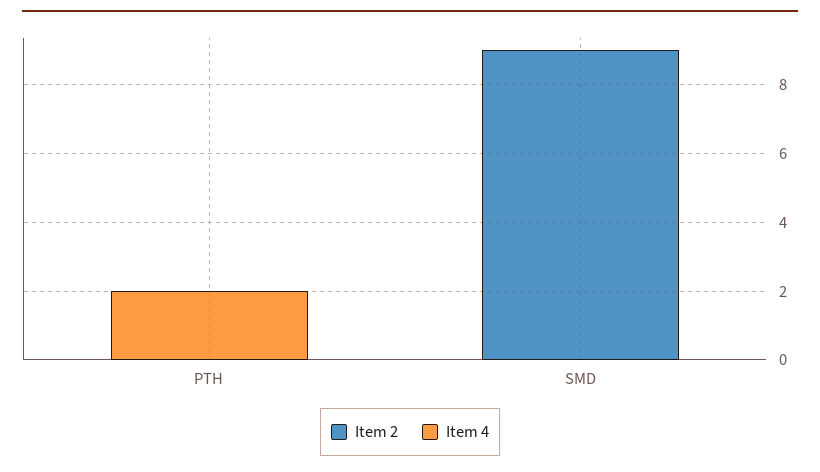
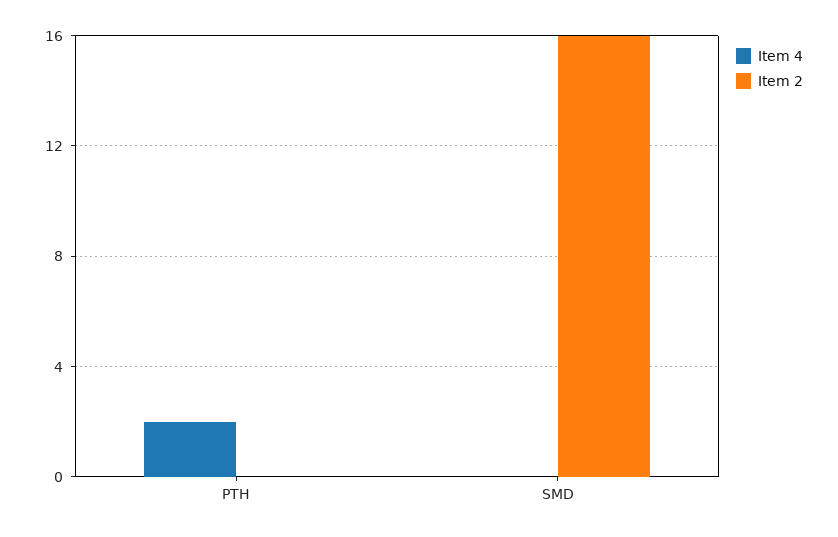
Item 2, SMD: 9 -> 16

